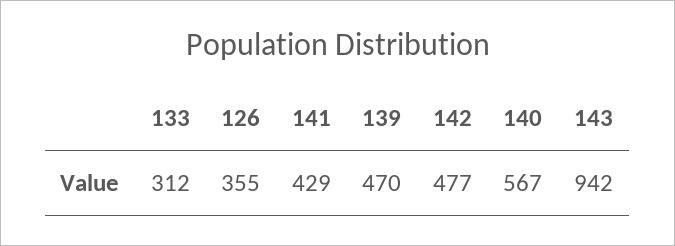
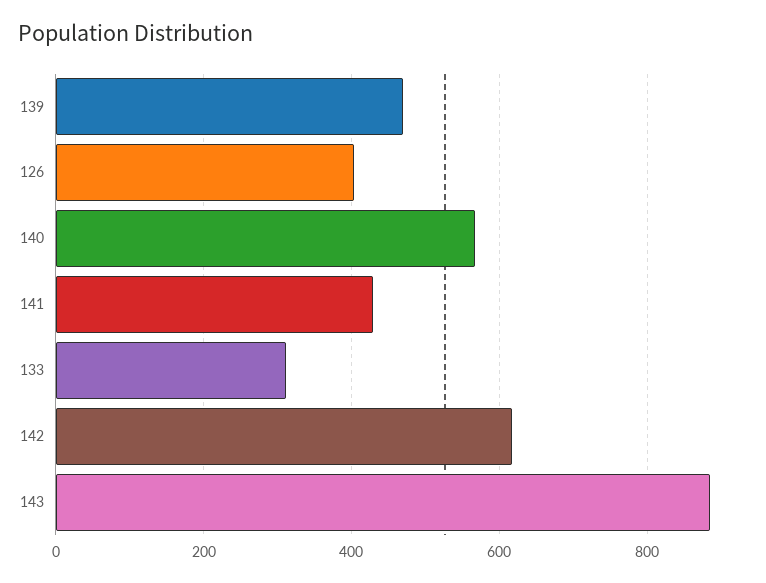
126: 355 -> 400
142: 477 -> 620
143: 942 -> 880

